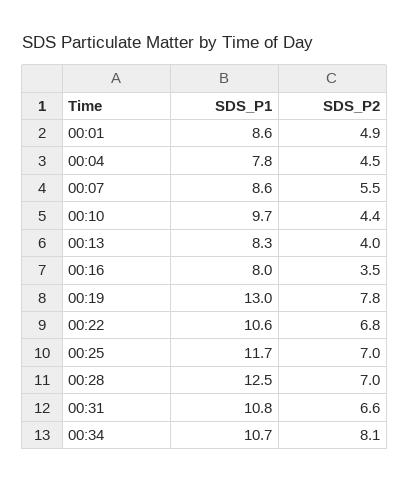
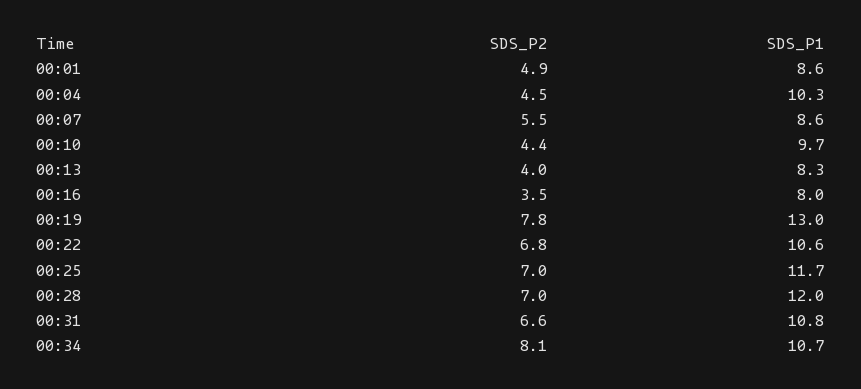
SDS_P1, 00:04: 7.8 -> 10.3
SDS_P1, 00:28: 12.5 -> 12

